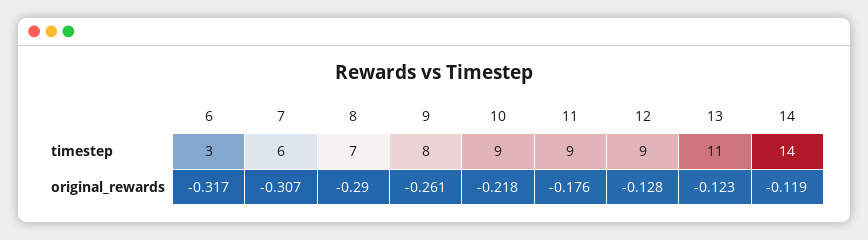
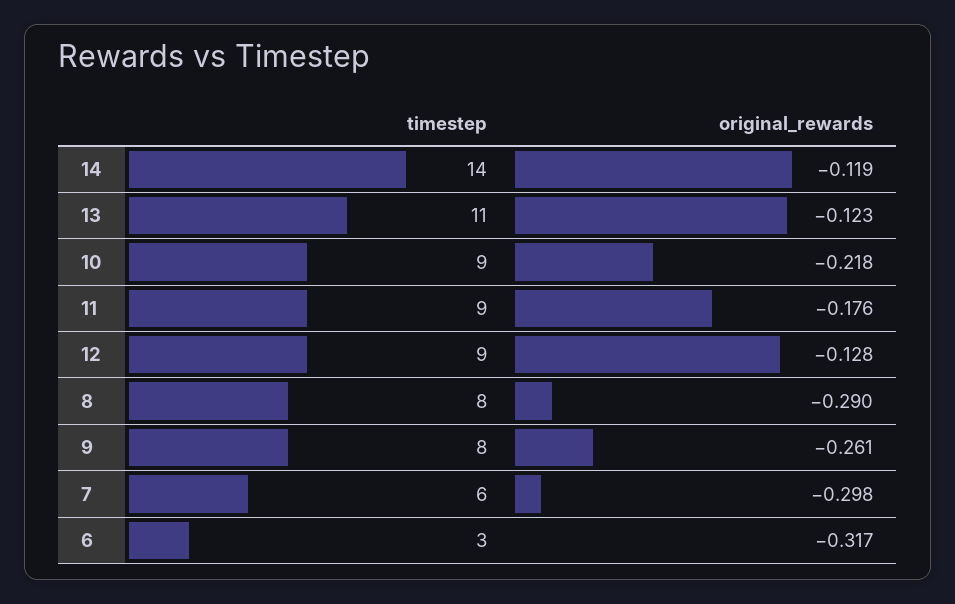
8, timestep: 7 -> 8
7, original_rewards: -0.307 -> -0.298

